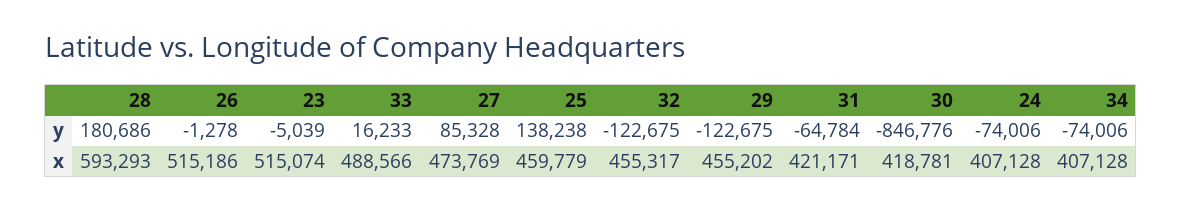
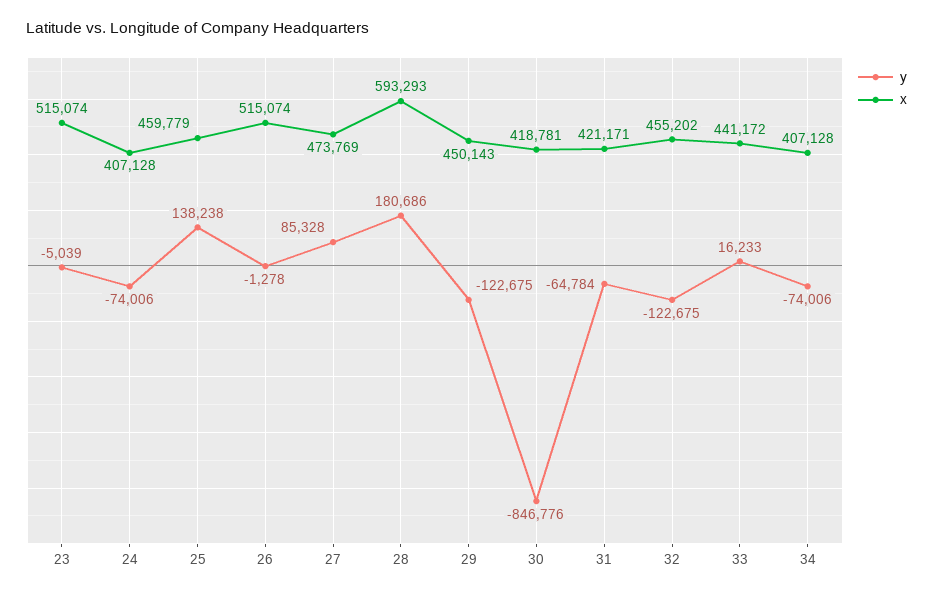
x, 26: 515186 -> 515074
x, 33: 488566 -> 441172
x, 32: 455317 -> 455202
x, 29: 455202 -> 450143

